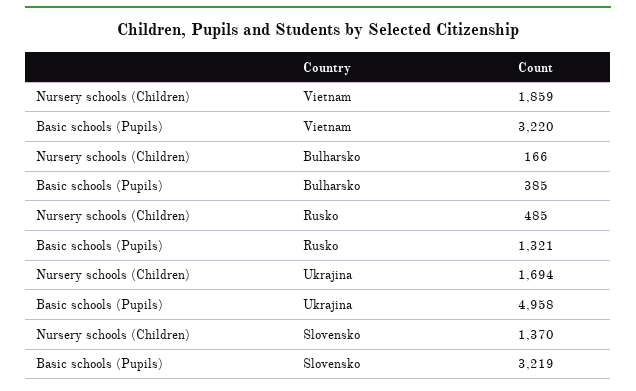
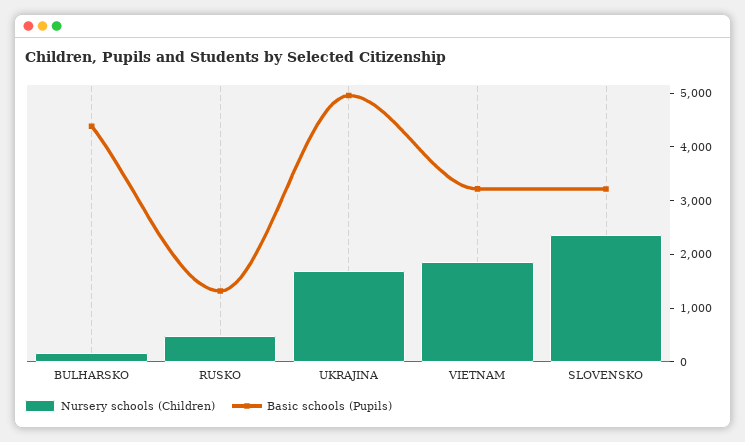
Basic schools (Pupils), Bulharsko: 385 -> 4400
Nursery schools (Children), Slovensko: 1370 -> 2400

